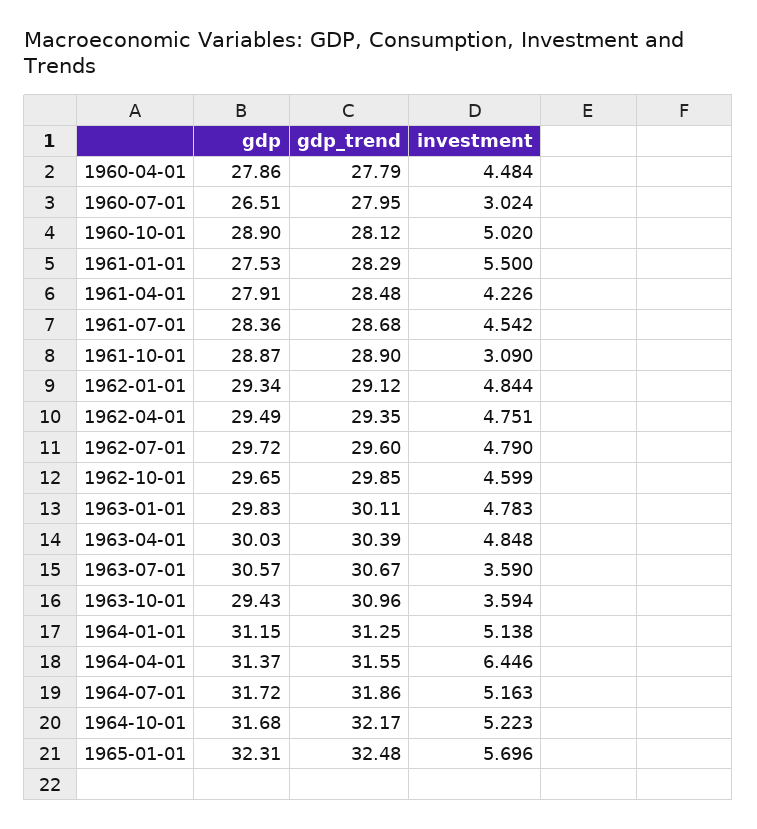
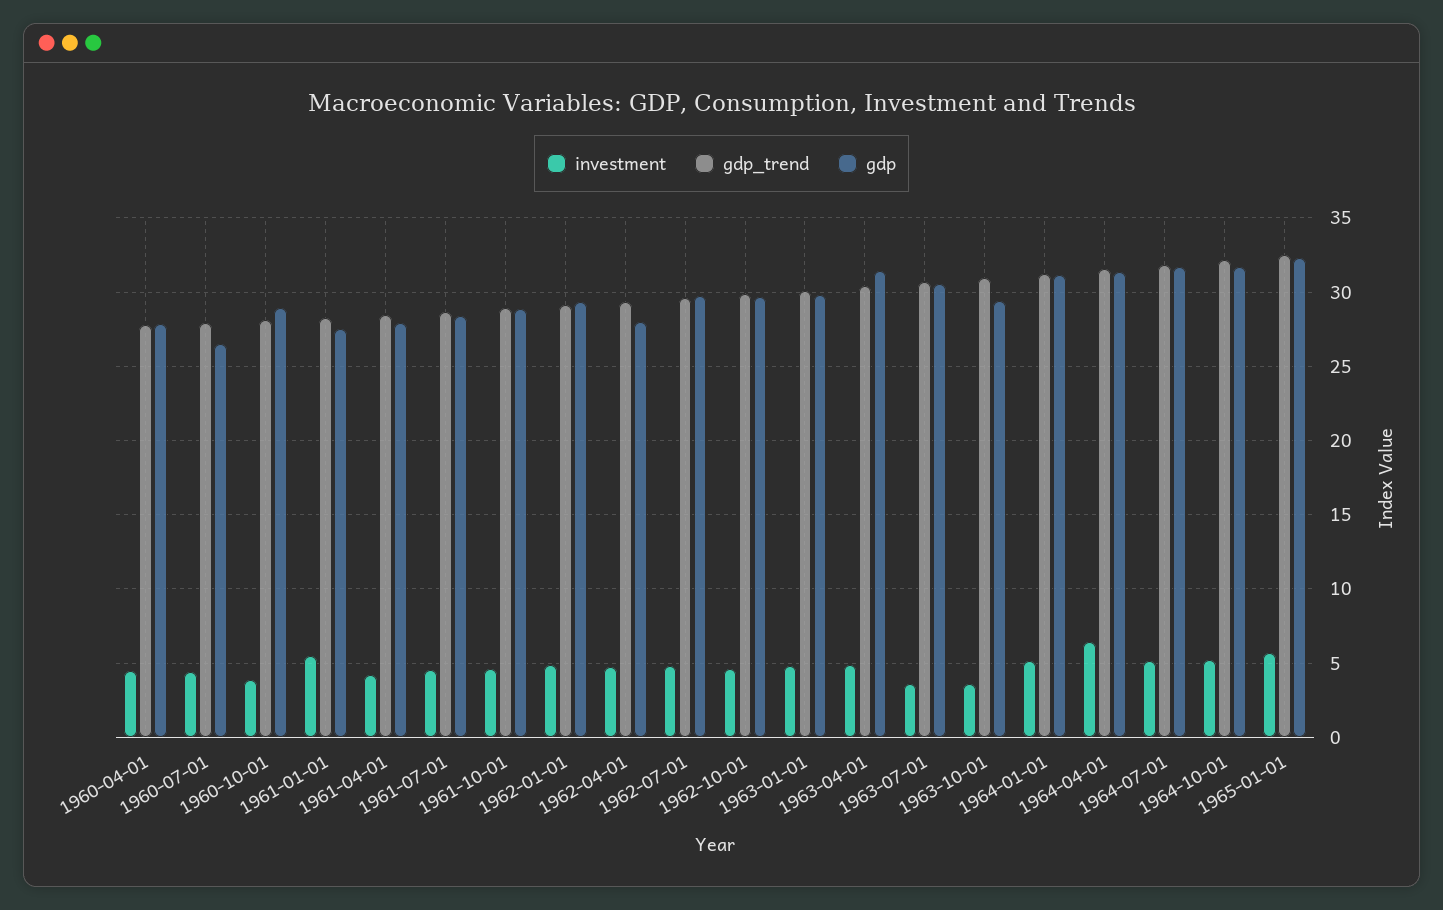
investment, 1960-07-01: 3.024 -> 4.5
investment, 1960-10-01: 5.02 -> 4
investment, 1961-10-01: 3.09 -> 4.5
gdp, 1962-04-01: 29.49 -> 28
gdp, 1963-04-01: 30.03 -> 31.5

